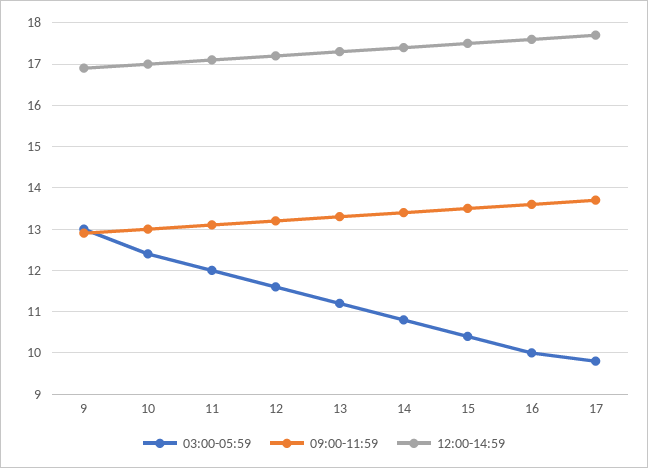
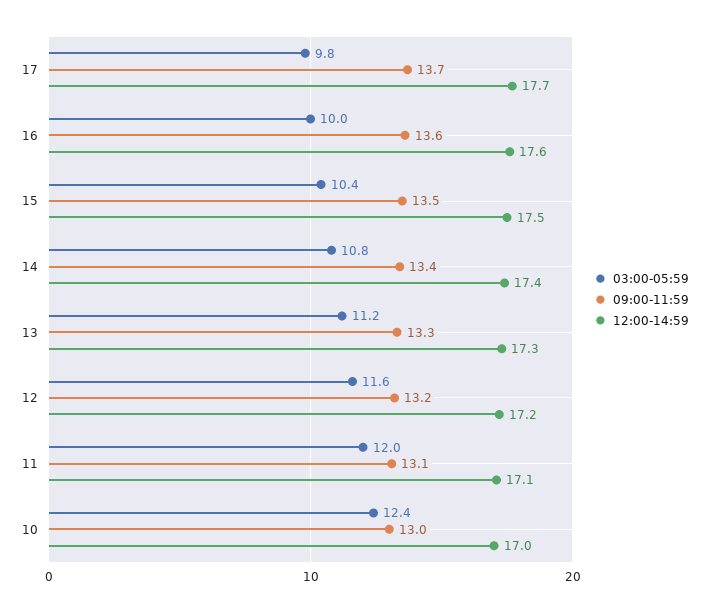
03:00-05:59, 9: 13 -> none
09:00-11:59, 9: 13 -> none
12:00-14:59, 9: 17 -> none

